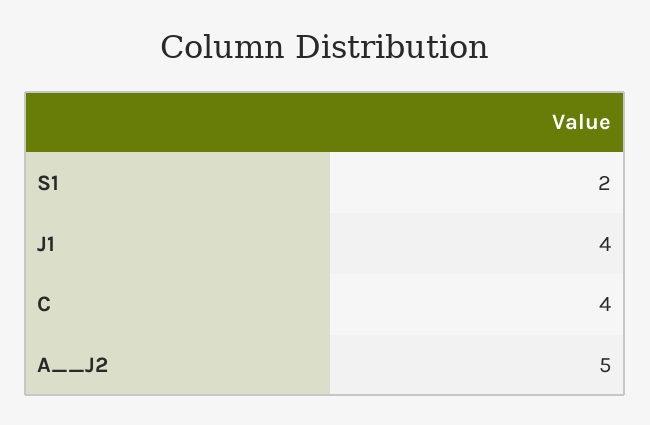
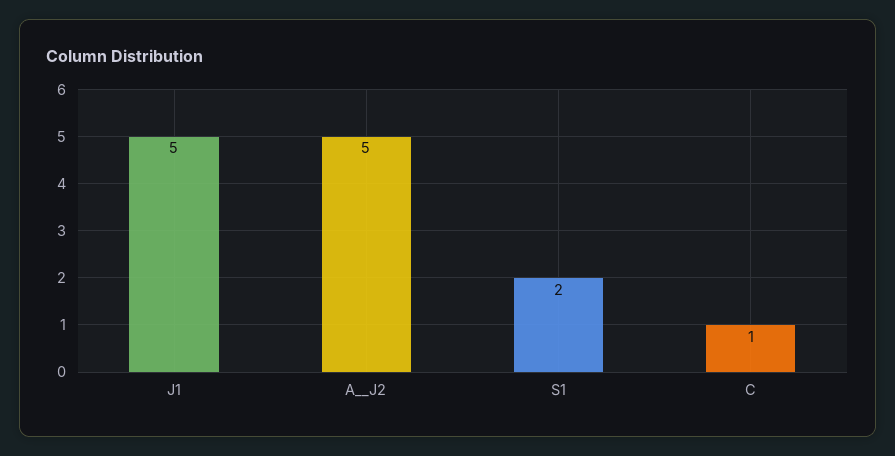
J1: 4 -> 5
C: 4 -> 1

